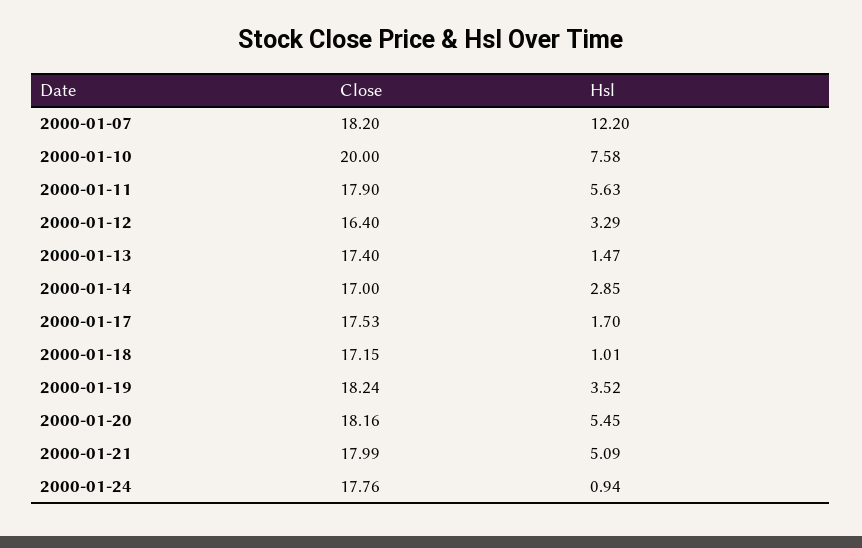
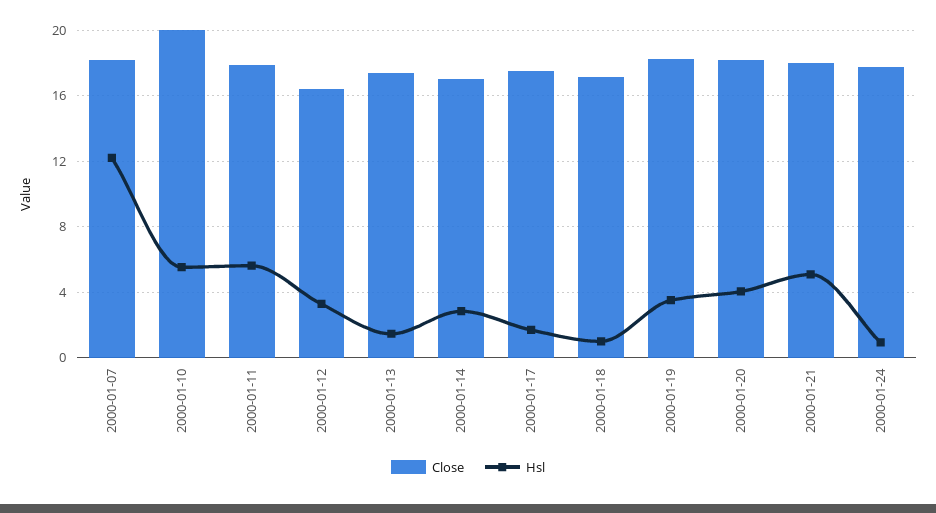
Hsl, 2000-01-10: 7.58 -> 5.5
Hsl, 2000-01-20: 5.45 -> 4

